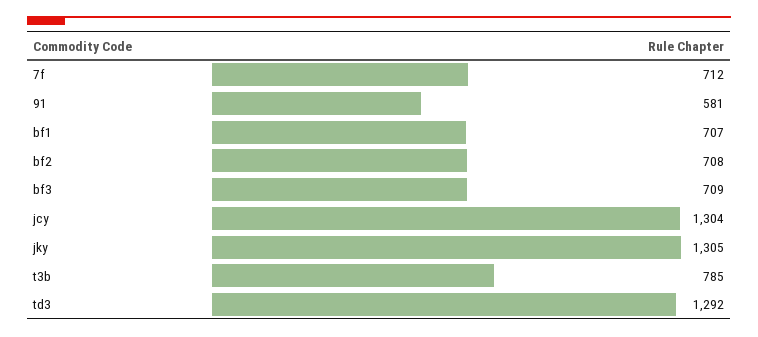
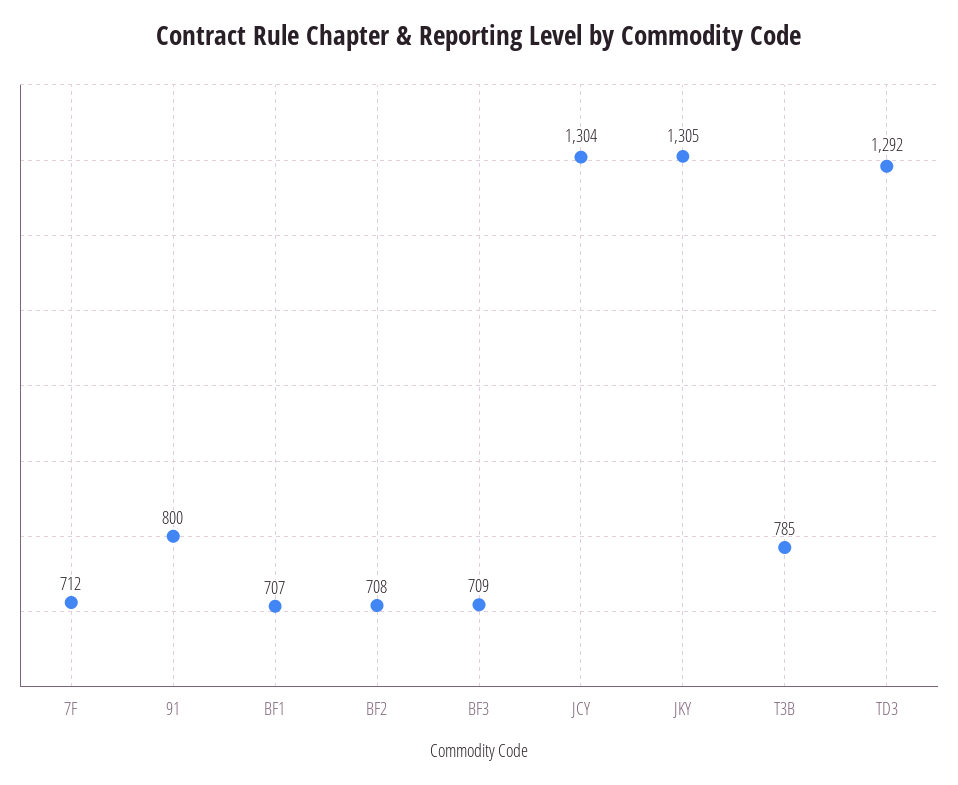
91: 581 -> 800

